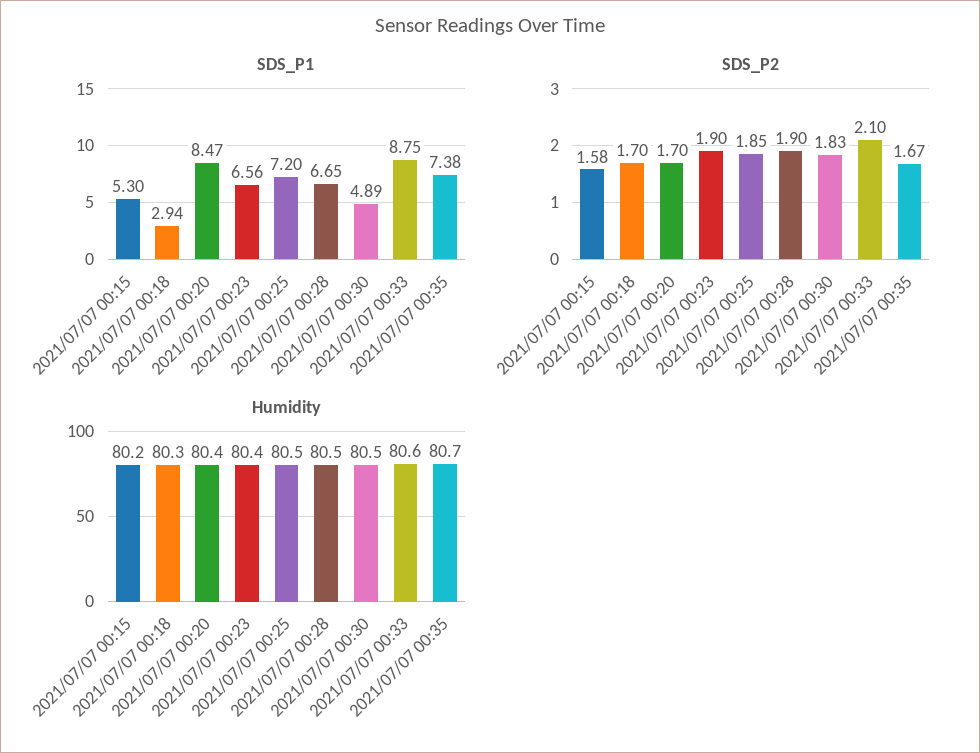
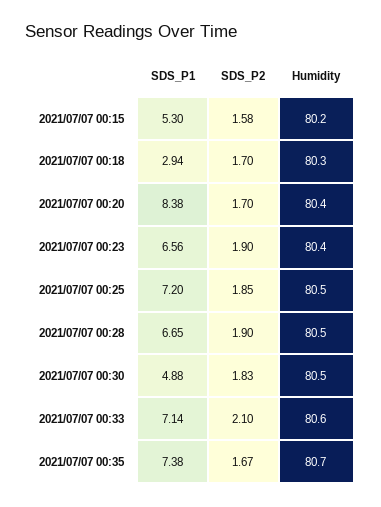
SDS_P1, 2021/07/07 00:20: 8.47 -> 8.38
SDS_P1, 2021/07/07 00:30: 4.89 -> 4.88
SDS_P1, 2021/07/07 00:33: 8.75 -> 7.14

